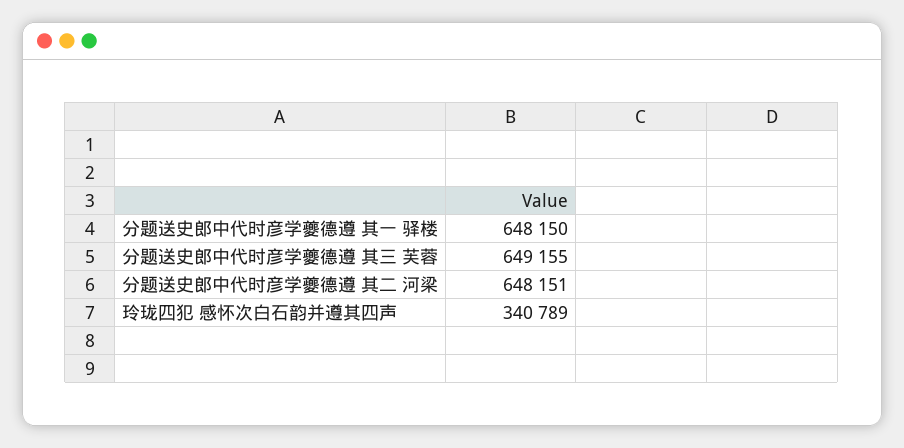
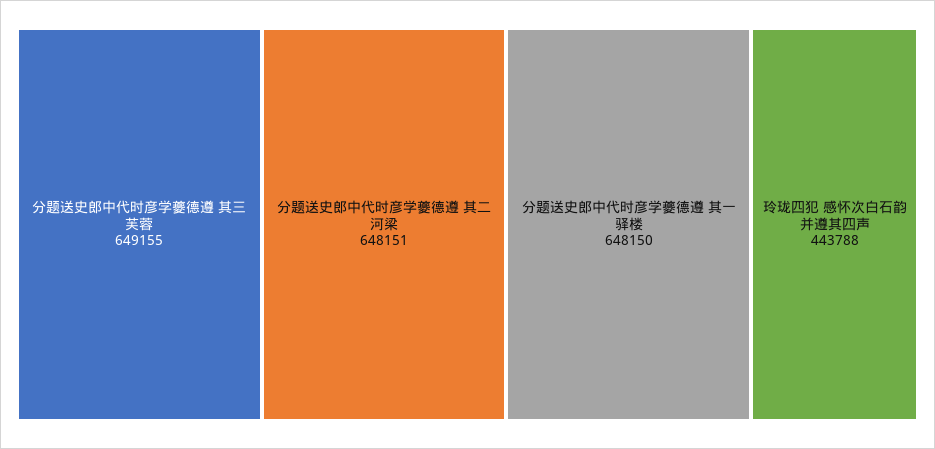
玲珑四犯 感怀次白石韵并遵其四声: 340789 -> 443788

